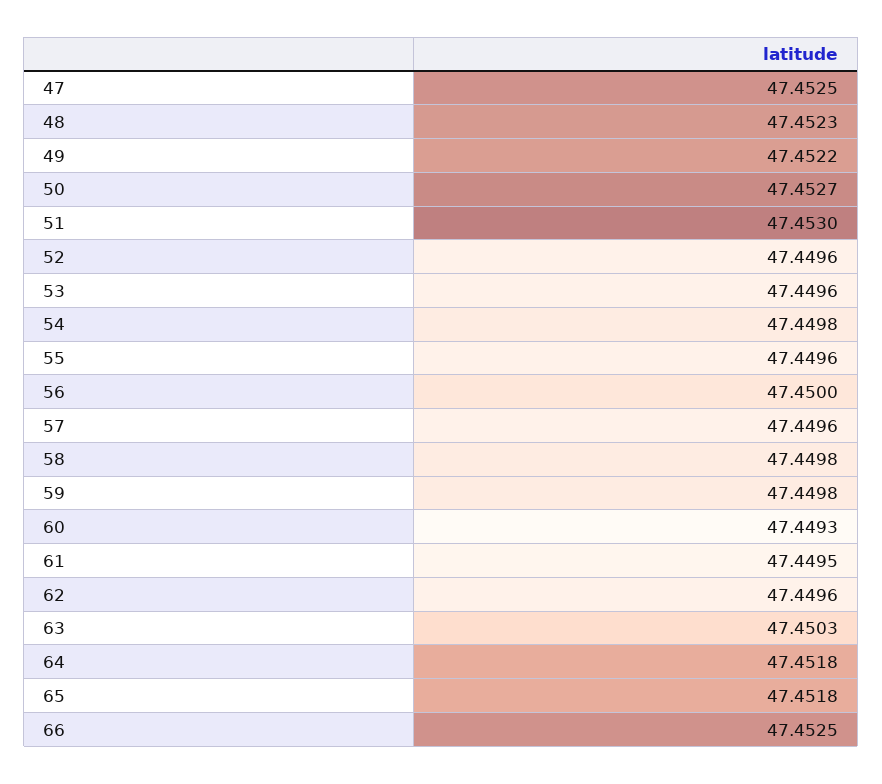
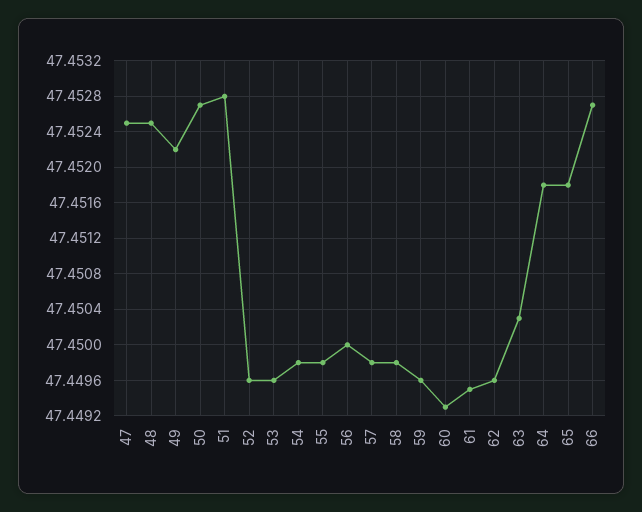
48: 47.4523 -> 47.4525
51: 47.453 -> 47.4528
55: 47.4496 -> 47.4498
57: 47.4496 -> 47.4498
59: 47.4498 -> 47.4496
66: 47.4525 -> 47.4527

